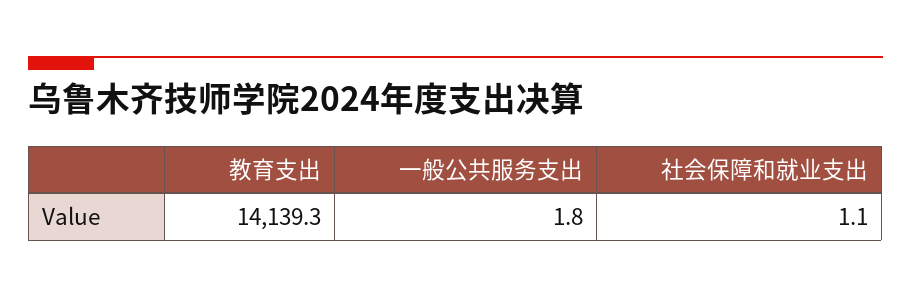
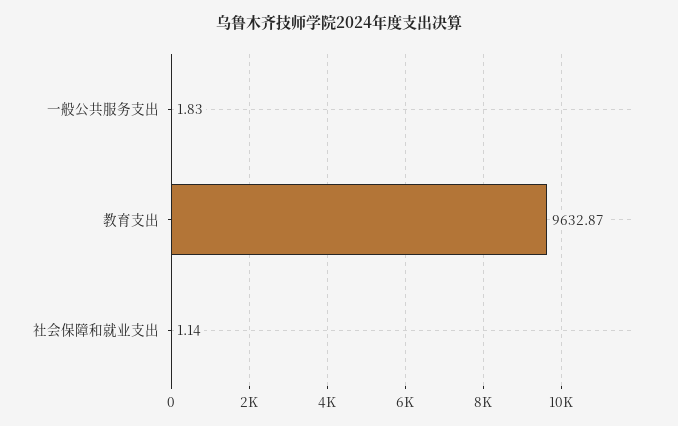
教育支出: 14139.3 -> 9632.87

